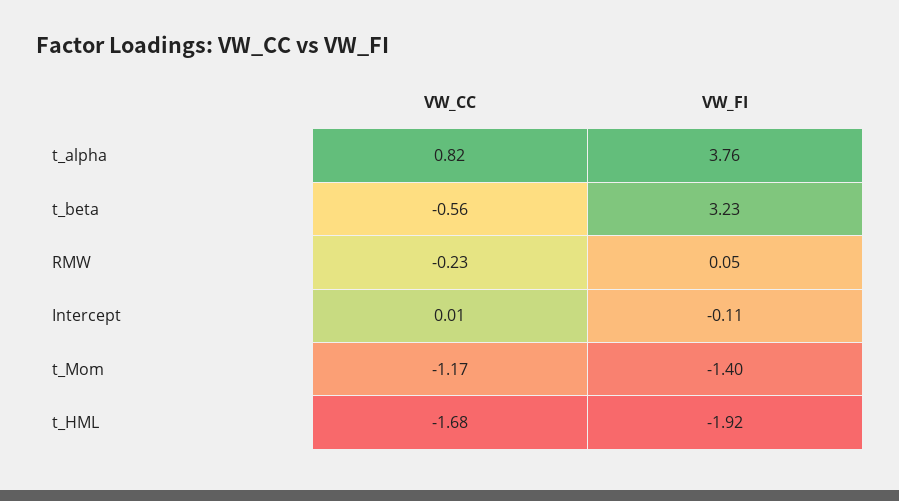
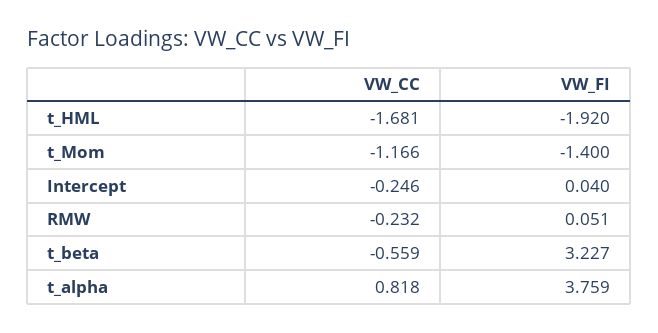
VW_CC, Intercept: 0.01 -> -0.246
VW_FI, Intercept: -0.11 -> 0.04

